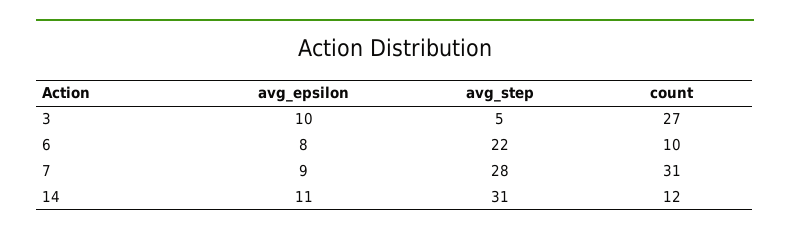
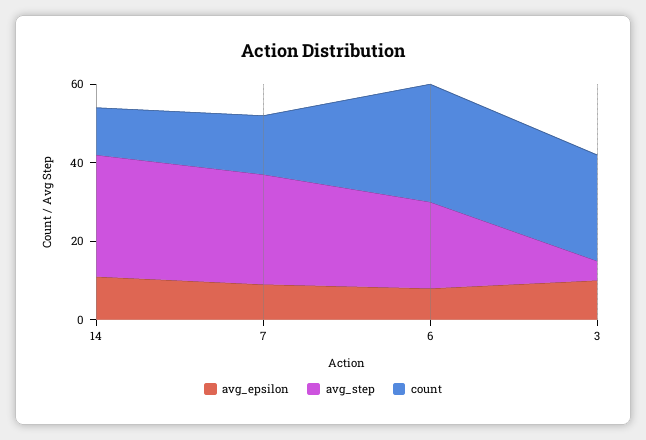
count, 6: 10 -> 30
count, 7: 31 -> 15

